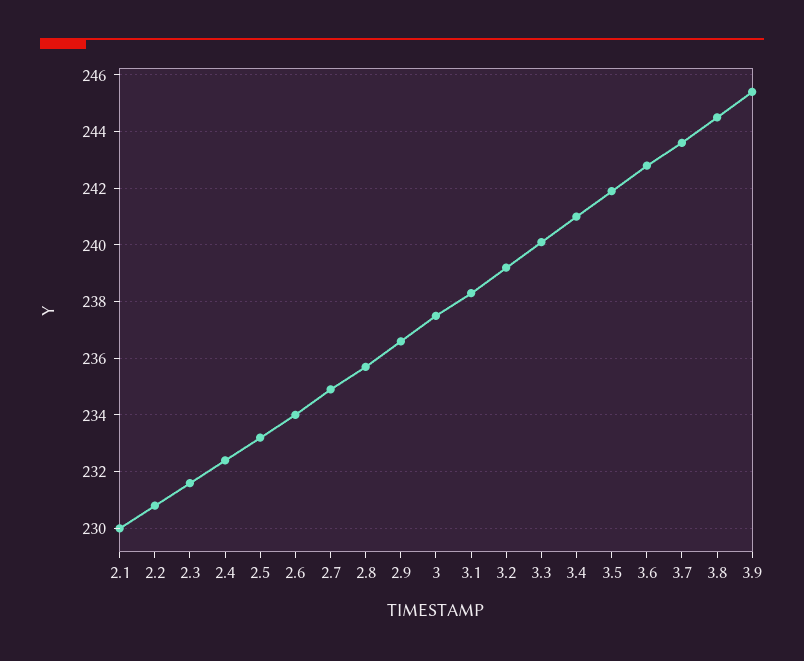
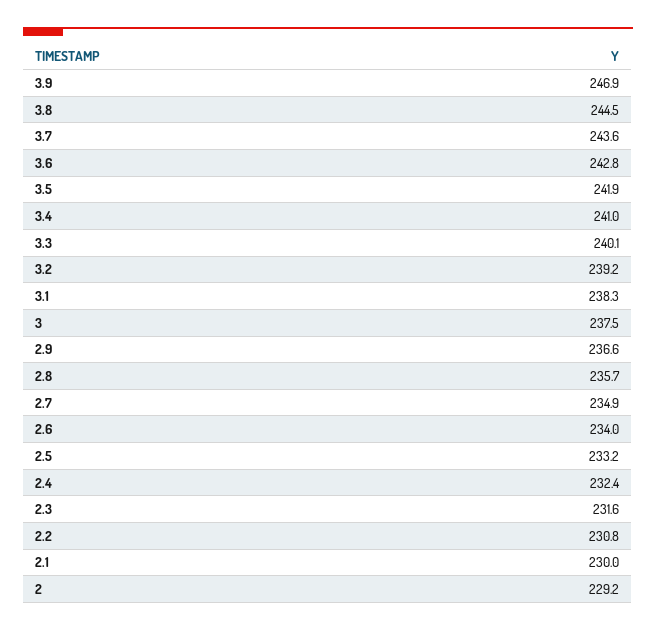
3.9: 245.5 -> 246.9
2: none -> 229.2

